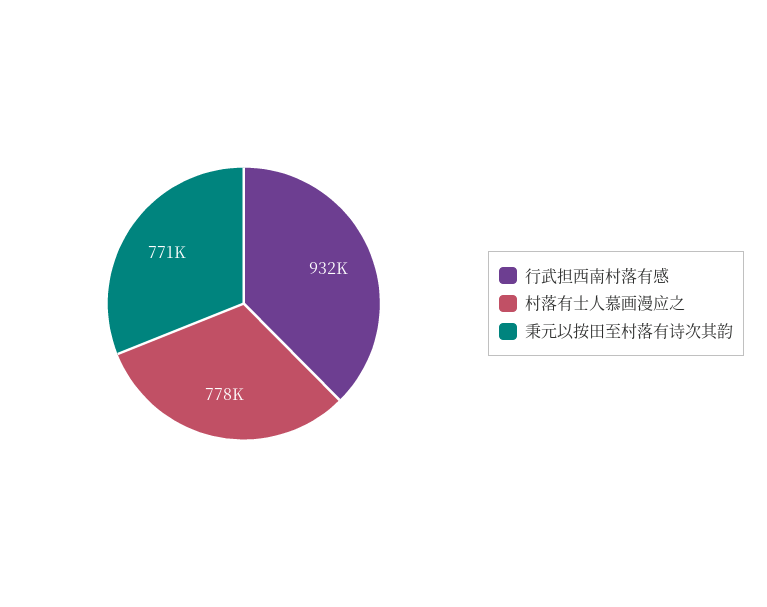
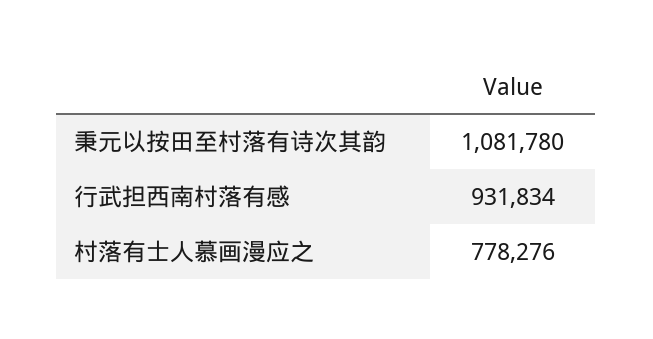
秉元以按田至村落有诗次其韵: 771000 -> 1081780

